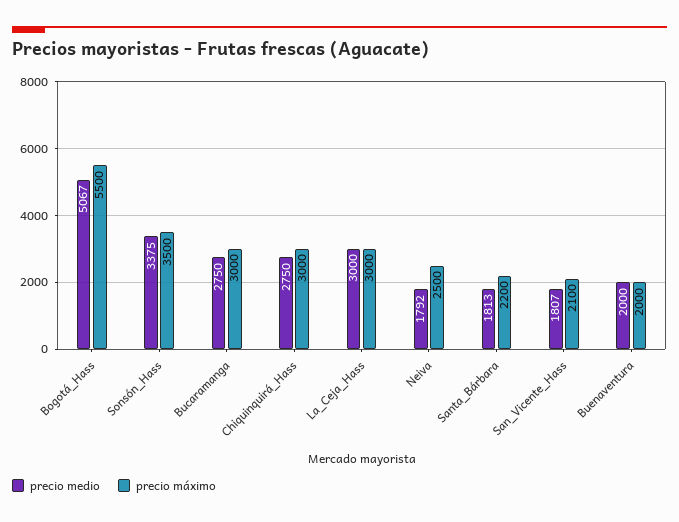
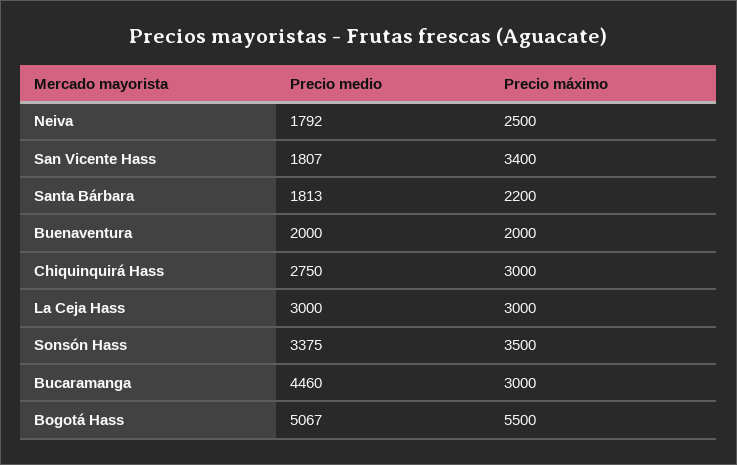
precio medio, Bucaramanga: 2750 -> 4460
precio máximo, San_Vicente_Hass: 2100 -> 3400

